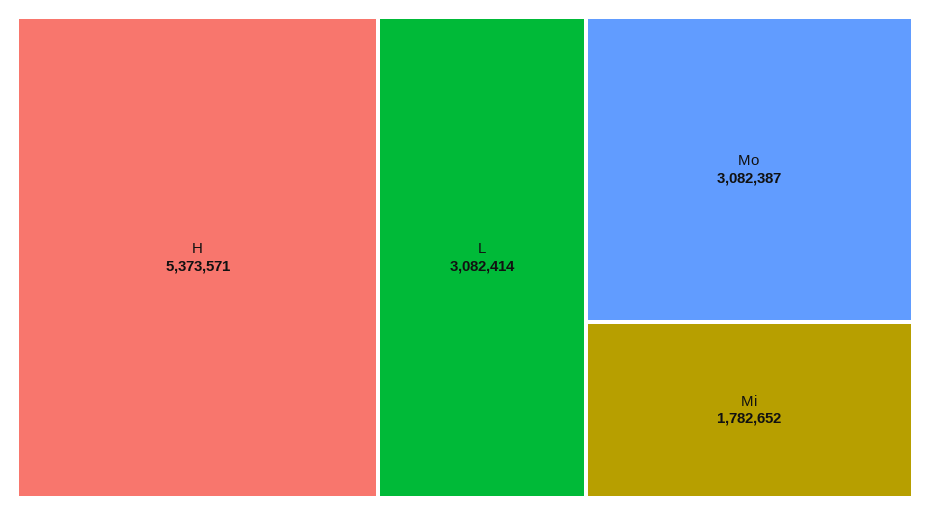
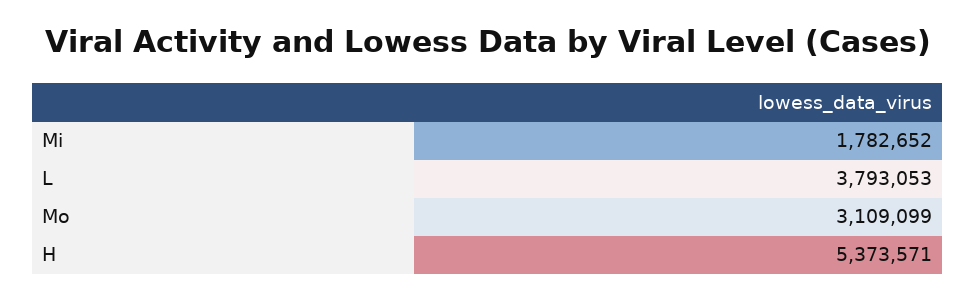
L: 3082414 -> 3793053
Mo: 3082387 -> 3109099

